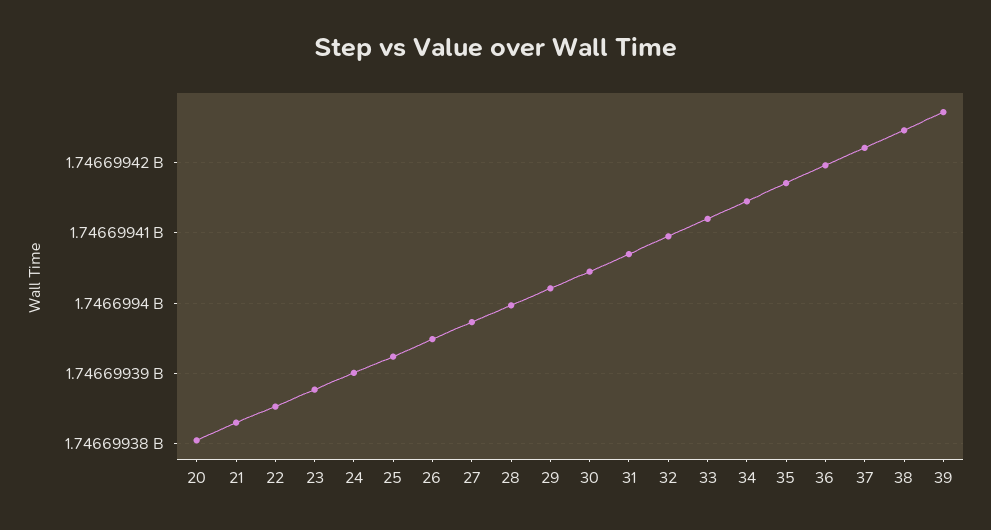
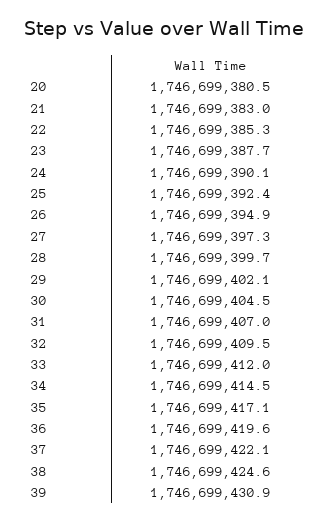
39: 1746699427 -> 1746699430.9

